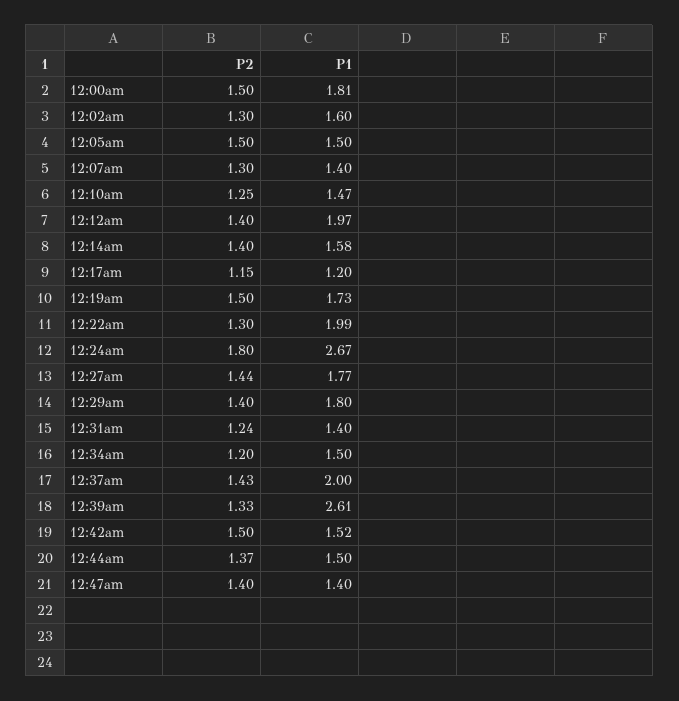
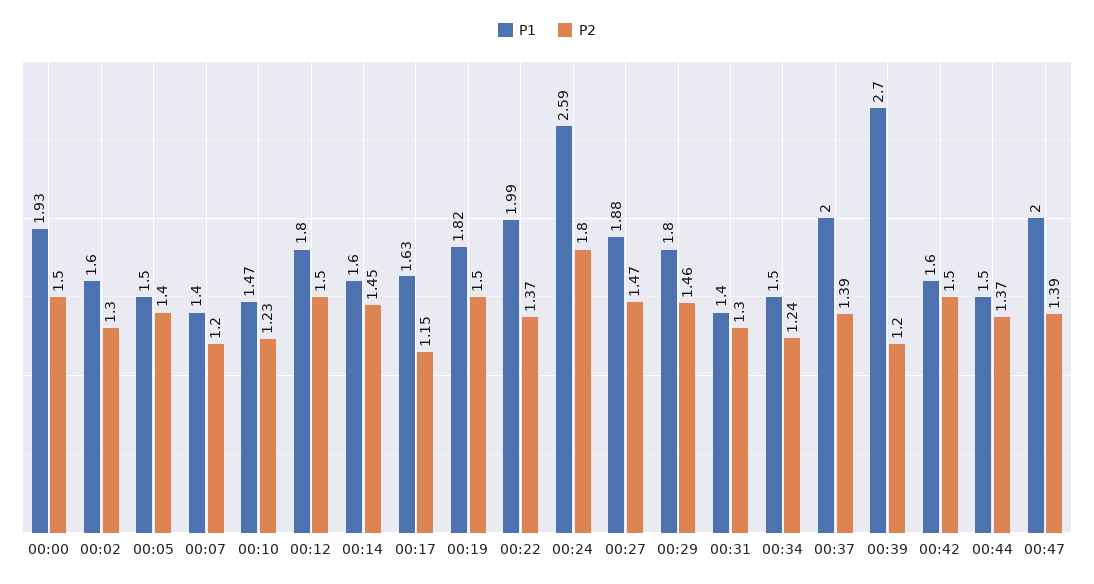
P1, 12:00am: 1.81 -> 1.93
P2, 12:05am: 1.5 -> 1.4
P2, 12:07am: 1.3 -> 1.2
P2, 12:10am: 1.25 -> 1.23
P2, 12:12am: 1.4 -> 1.5
P1, 12:12am: 1.97 -> 1.8
P2, 12:14am: 1.4 -> 1.45
P1, 12:14am: 1.58 -> 1.6
P1, 12:17am: 1.2 -> 1.63
P1, 12:19am: 1.73 -> 1.82
P2, 12:22am: 1.3 -> 1.37
P1, 12:24am: 2.67 -> 2.59
P2, 12:27am: 1.44 -> 1.47
P1, 12:27am: 1.77 -> 1.88
P2, 12:29am: 1.4 -> 1.46
P2, 12:31am: 1.24 -> 1.3
P2, 12:34am: 1.2 -> 1.24
P2, 12:37am: 1.43 -> 1.39
P2, 12:39am: 1.33 -> 1.2
P1, 12:39am: 2.61 -> 2.7
P1, 12:42am: 1.52 -> 1.6
P2, 12:47am: 1.4 -> 1.39
P1, 12:47am: 1.4 -> 2

